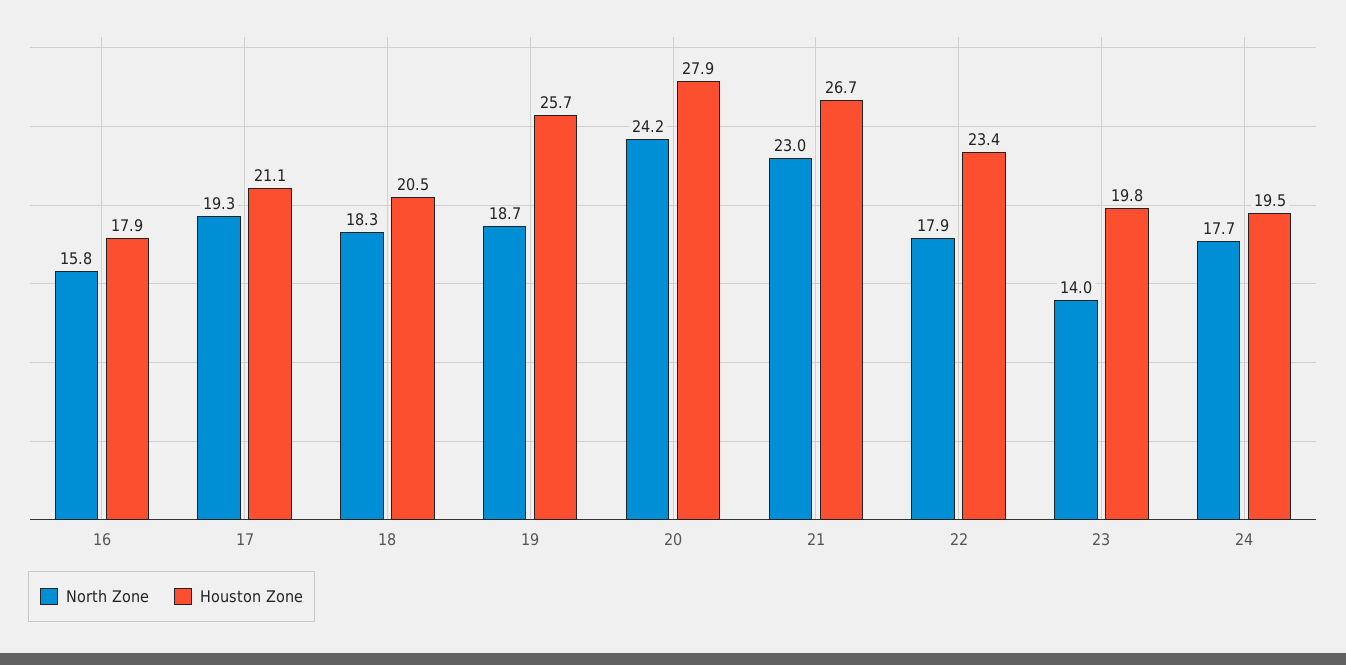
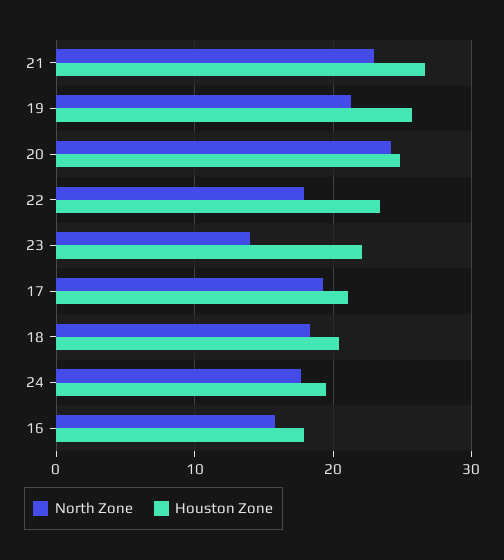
North Zone, 19: 18.7 -> 21
Houston Zone, 20: 27.9 -> 25
Houston Zone, 23: 19.8 -> 22

